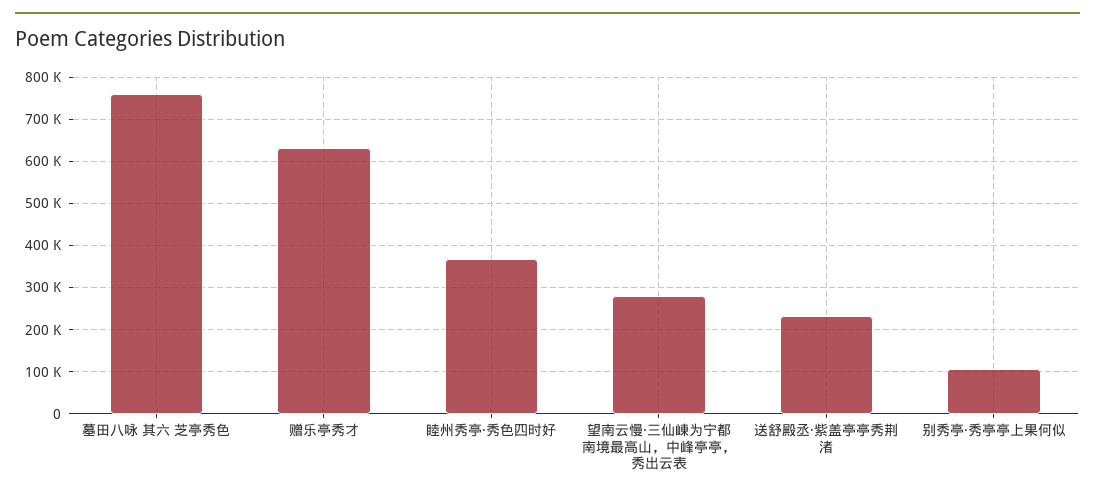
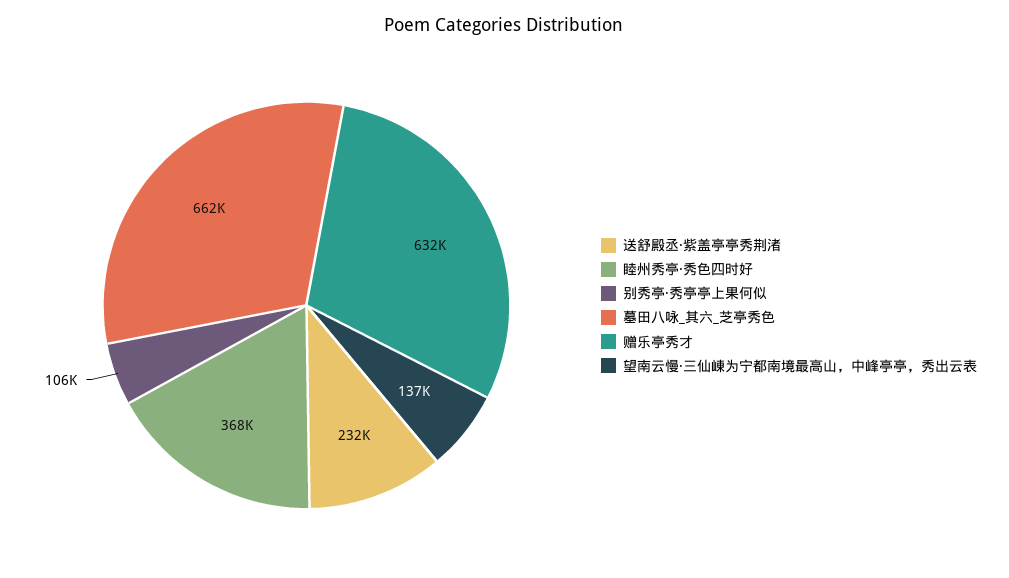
墓田八咏 其六 芝亭秀色: 760000 -> 662000
望南云慢·三仙崠为宁都南境最高山，中峰亭亭，秀出云表: 280000 -> 137000

